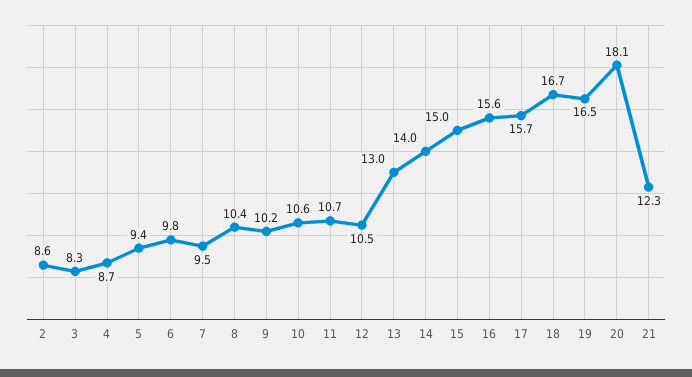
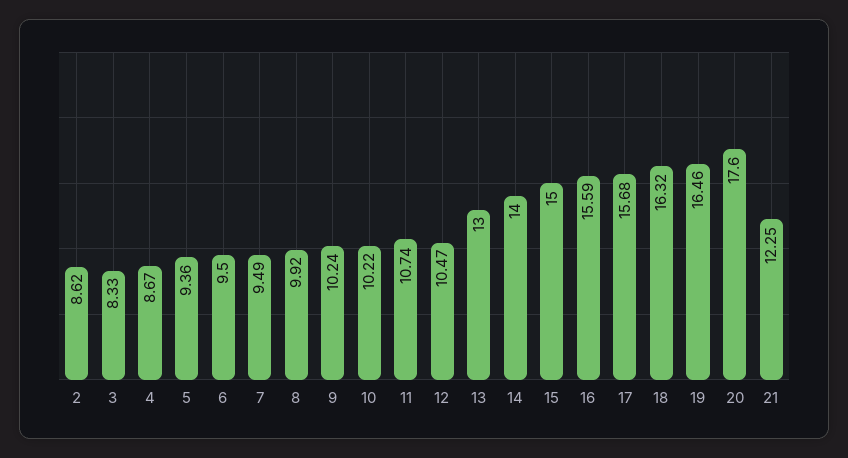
6: 9.8 -> 9.5
8: 10.4 -> 9.92
10: 10.6 -> 10.22
18: 16.7 -> 16.32
20: 18.1 -> 17.6

